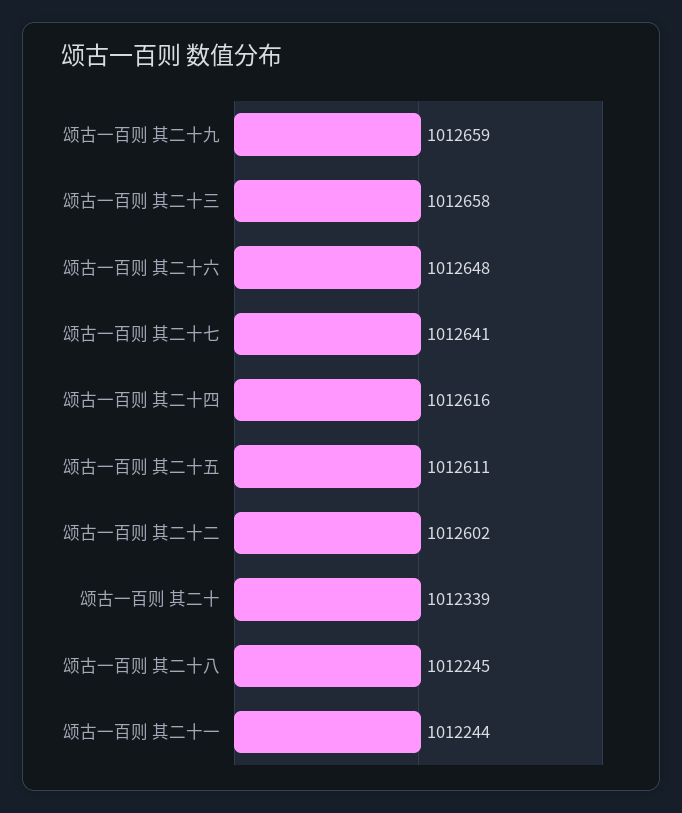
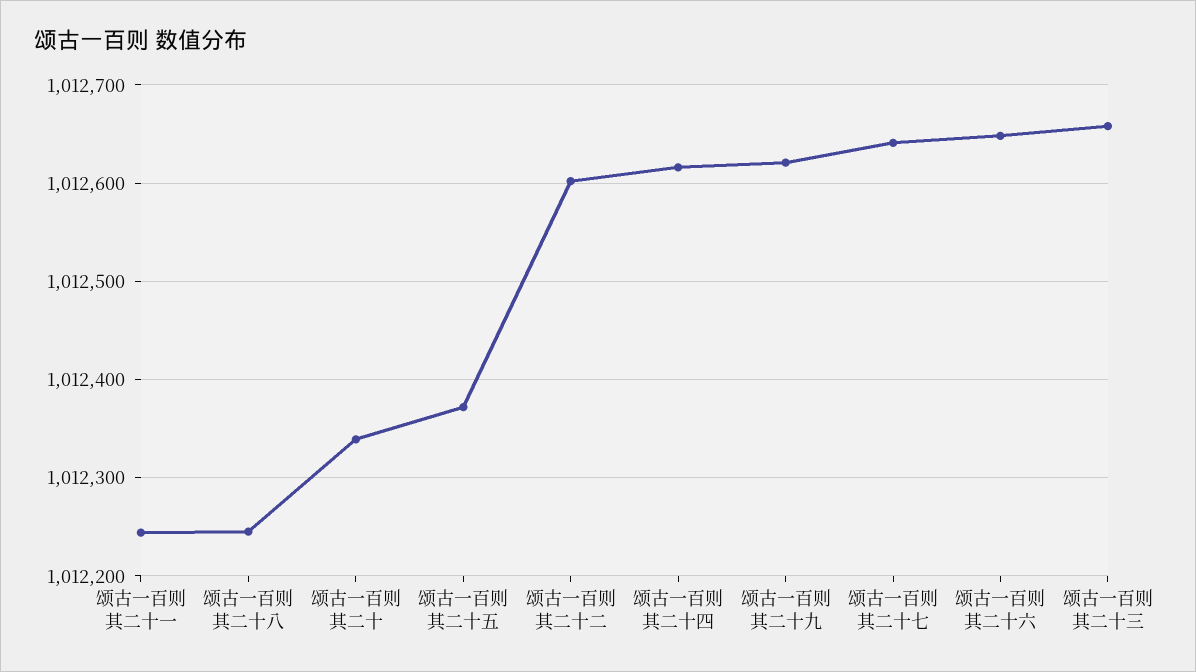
颂古一百则 其二十九: 1012659 -> 1012620
颂古一百则 其二十五: 1012611 -> 1012370

